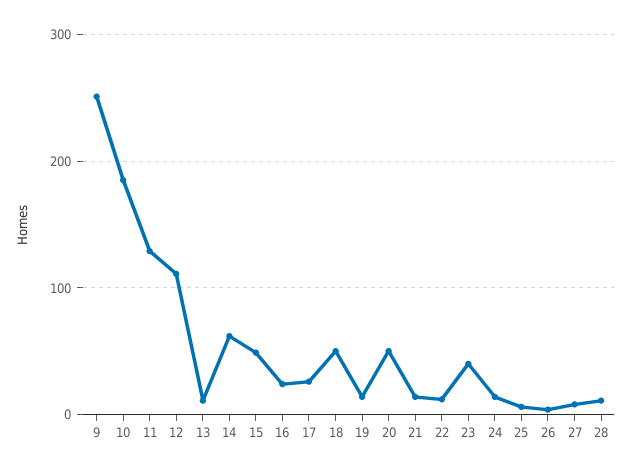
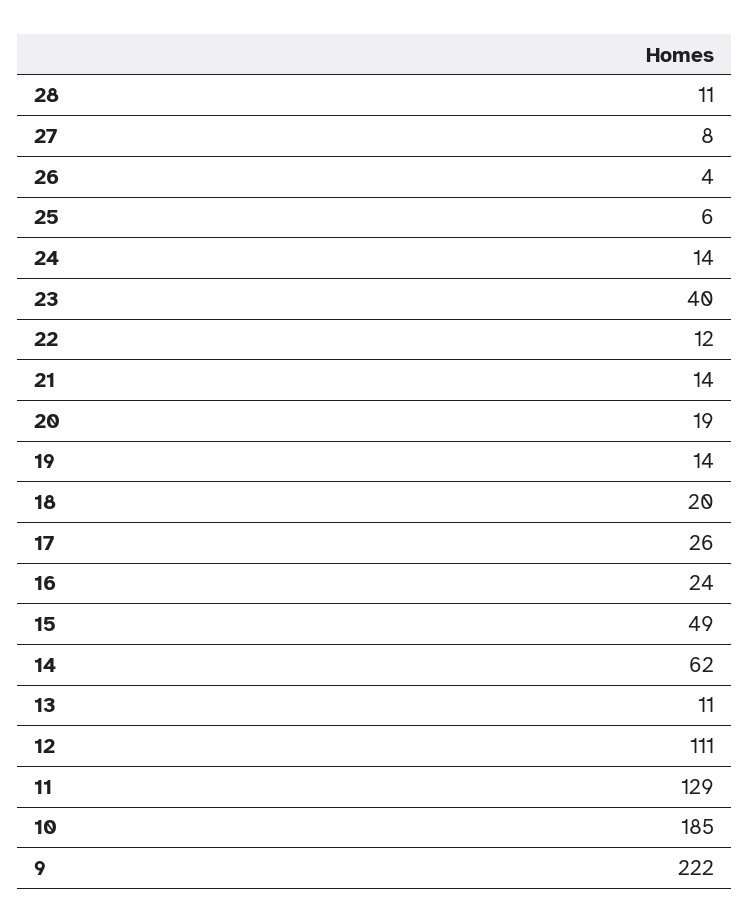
9: 250 -> 222
18: 50 -> 20
20: 50 -> 19

